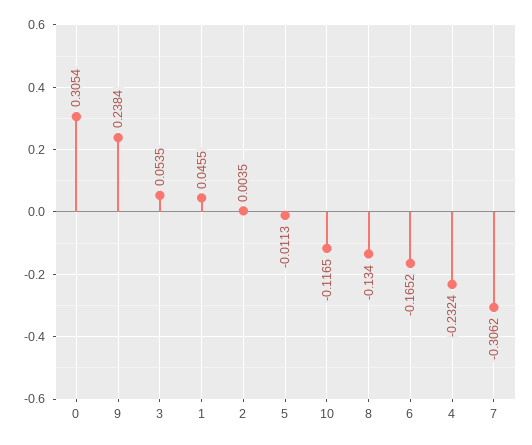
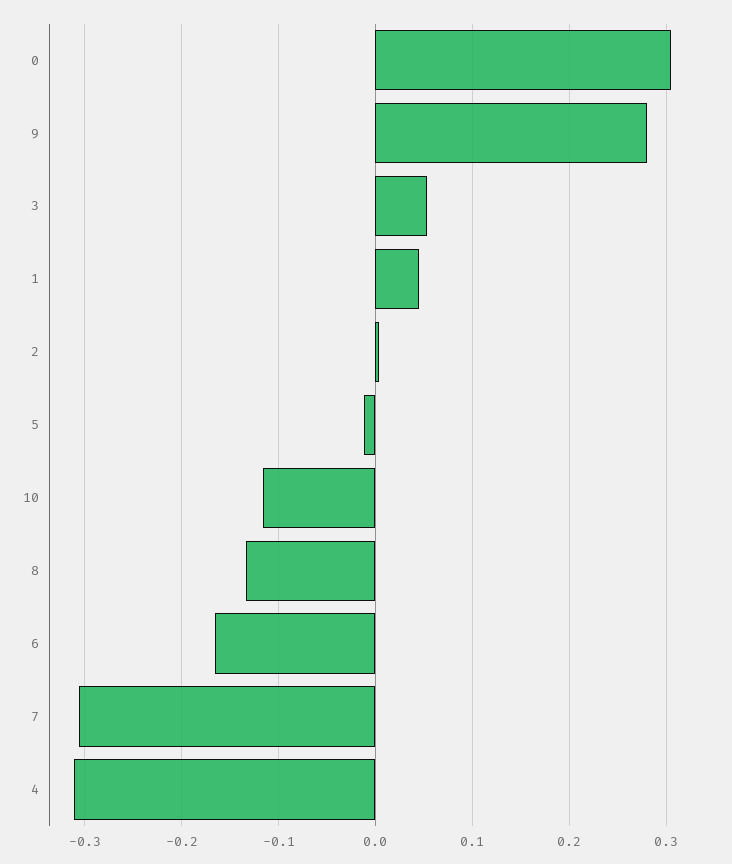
9: 0.2384 -> 0.28
4: -0.2324 -> -0.31

